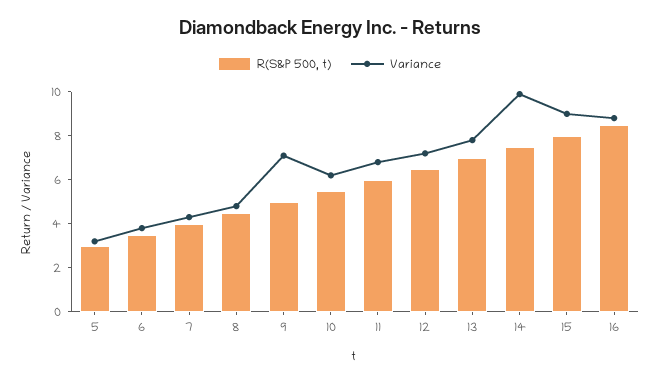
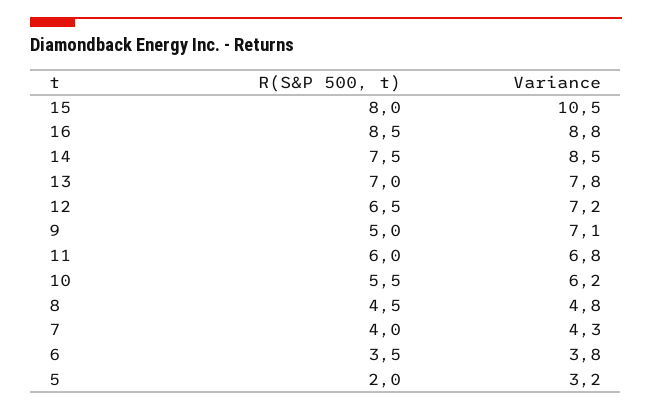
R(S&P 500, t), 5: 3 -> 2
Variance, 14: 10 -> 8.5
Variance, 15: 9 -> 10.5

